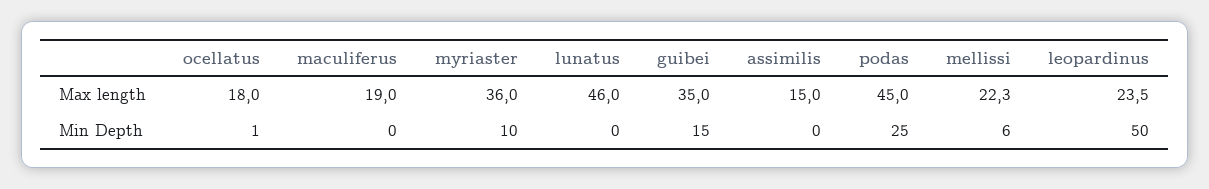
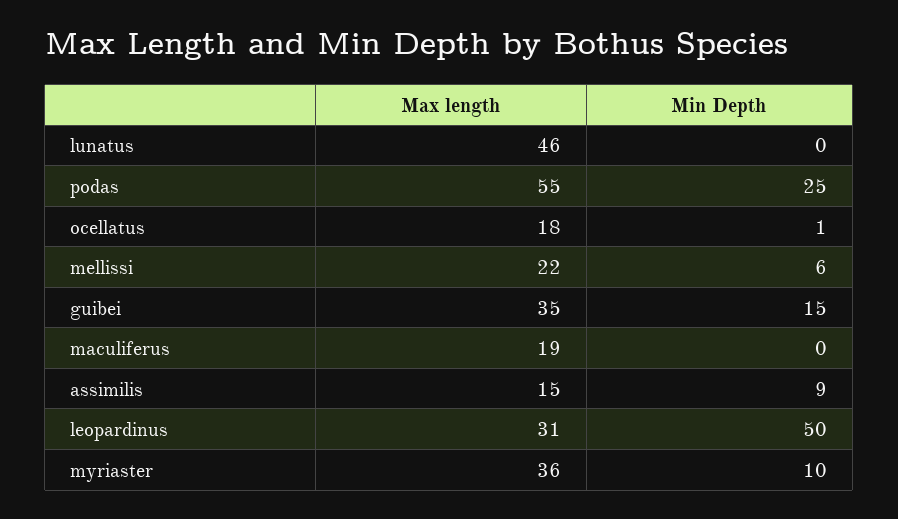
podas, Max length: 45 -> 55
leopardinus, Max length: 23.5 -> 31
assimilis, Min Depth: 0 -> 9

